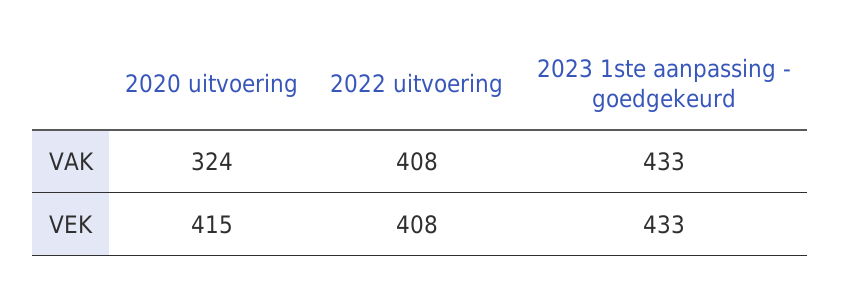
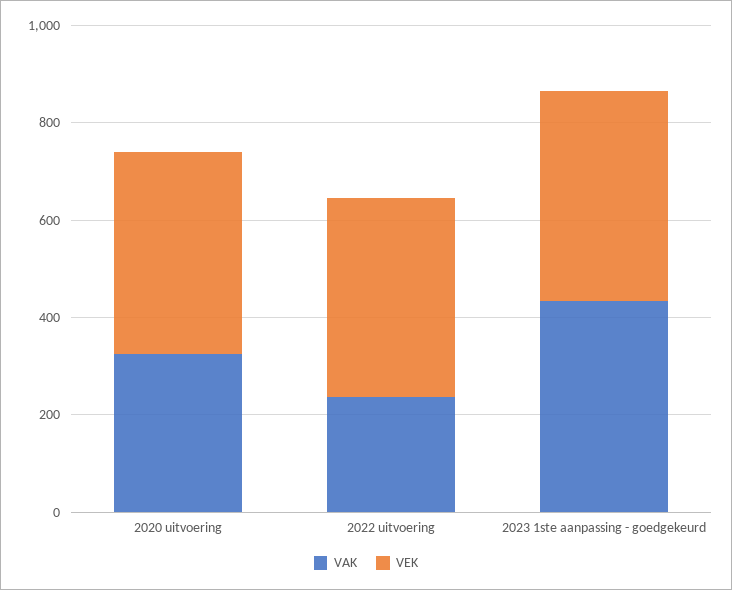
VAK, 2022 uitvoering: 408 -> 250

